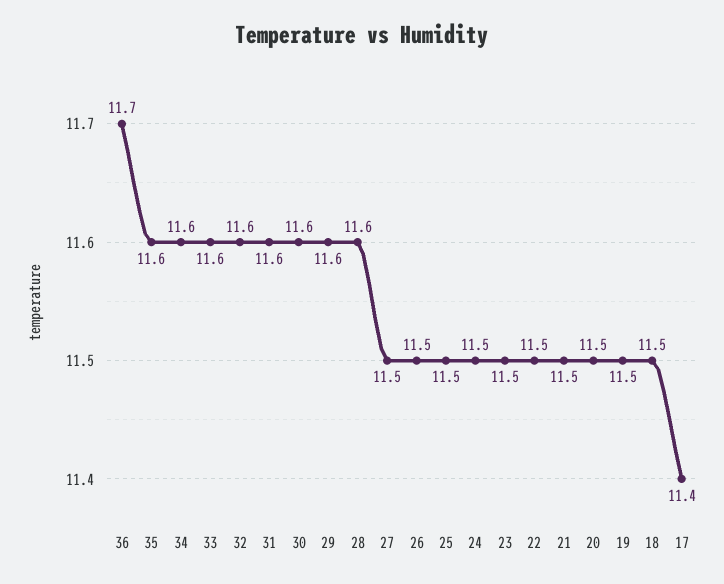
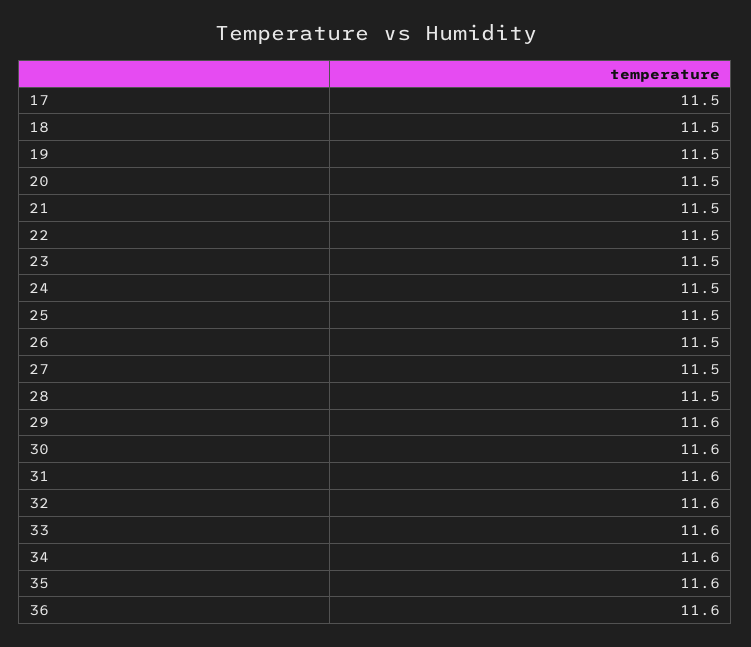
36: 11.7 -> 11.6
28: 11.6 -> 11.5
17: 11.4 -> 11.5

